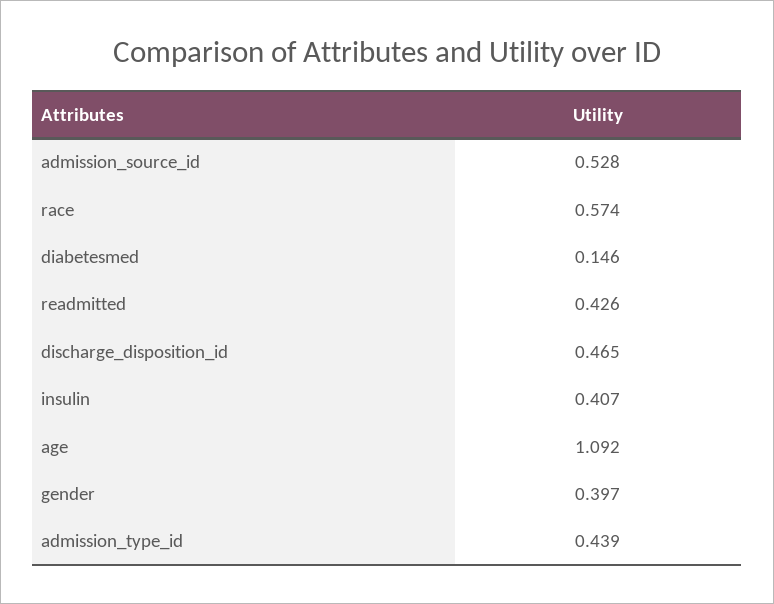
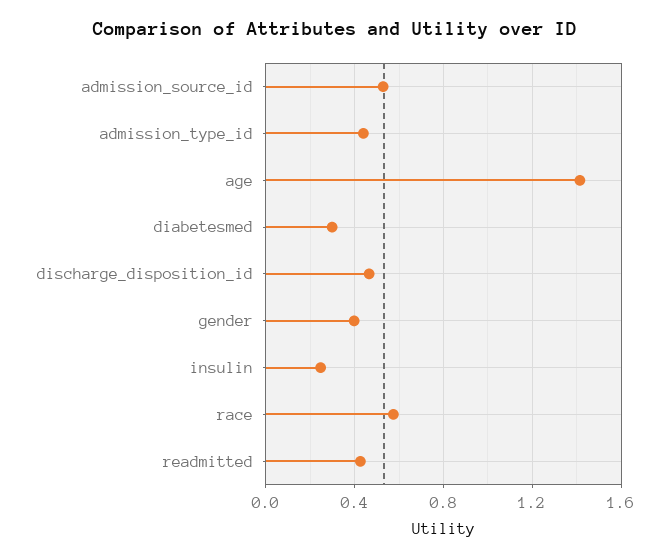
diabetesmed: 0.146 -> 0.3
insulin: 0.407 -> 0.25
age: 1.092 -> 1.4

